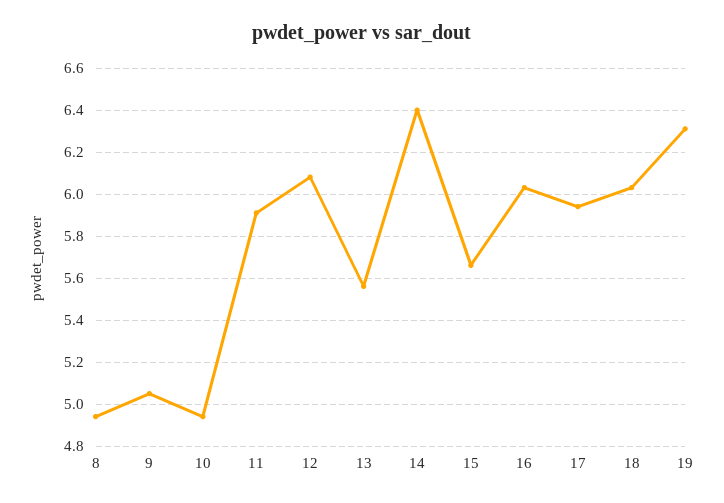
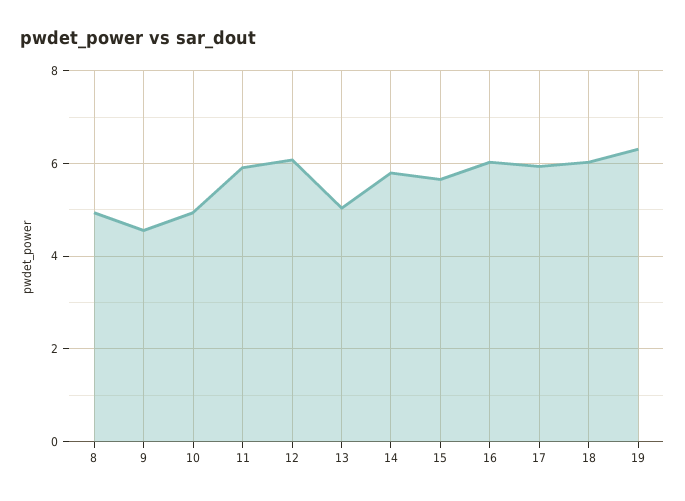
9: 5.05 -> 4.6
13: 5.55 -> 5
14: 6.4 -> 5.8

